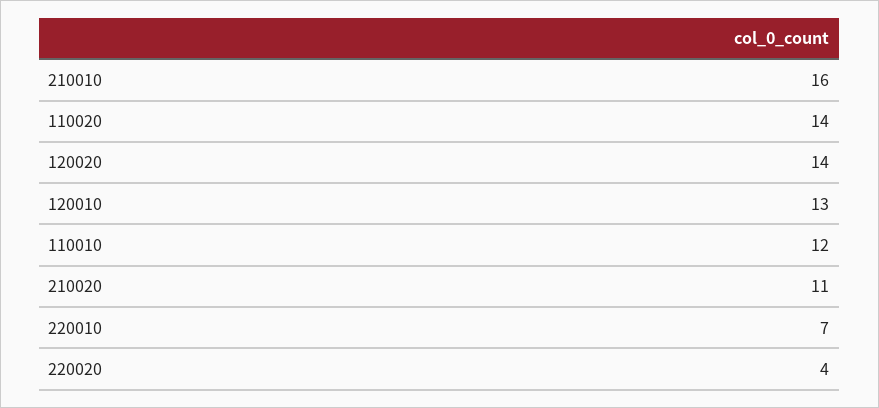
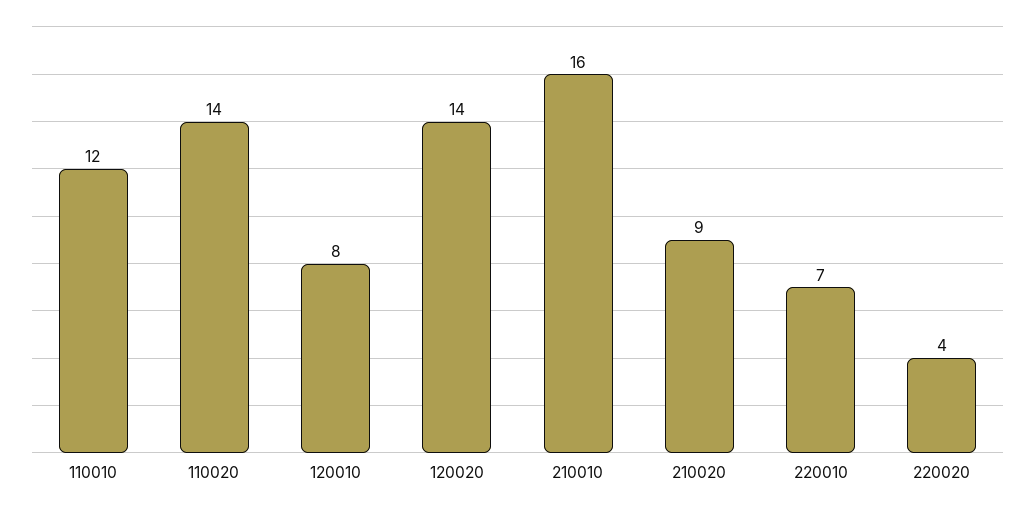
120010: 13 -> 8
210020: 11 -> 9

